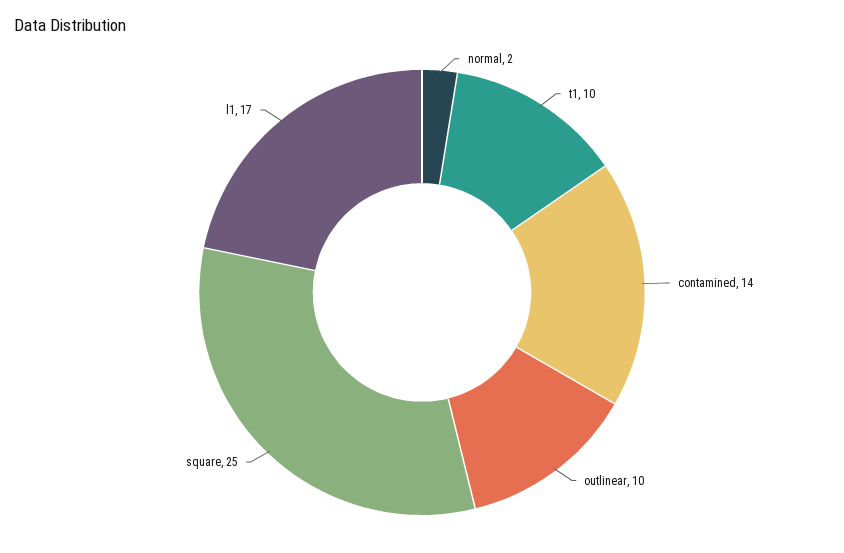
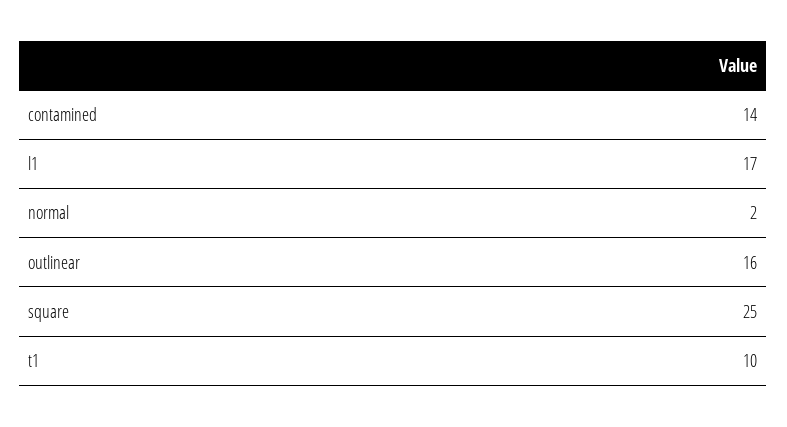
outlinear: 10 -> 16

